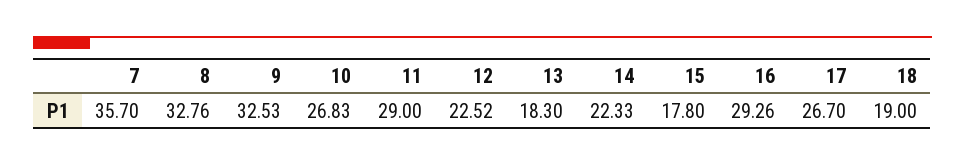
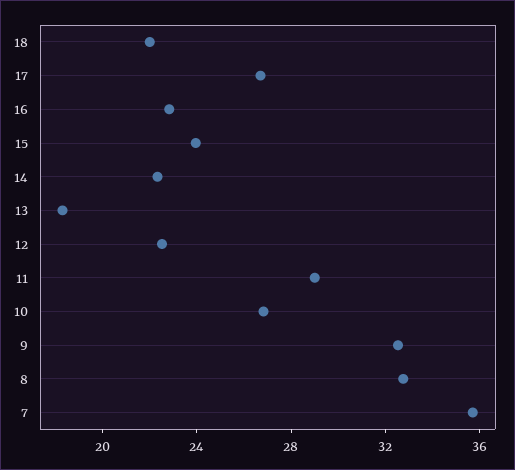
15: 17.8 -> 24
16: 29.26 -> 23
18: 19 -> 22

